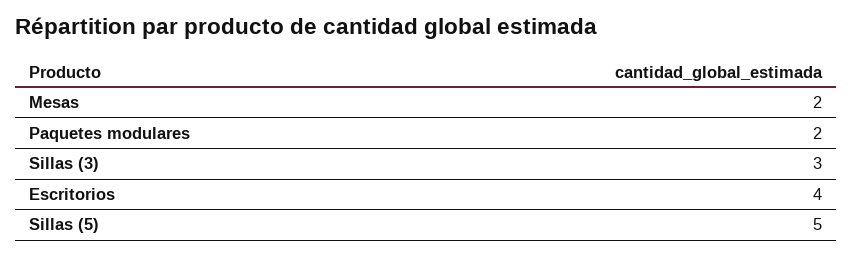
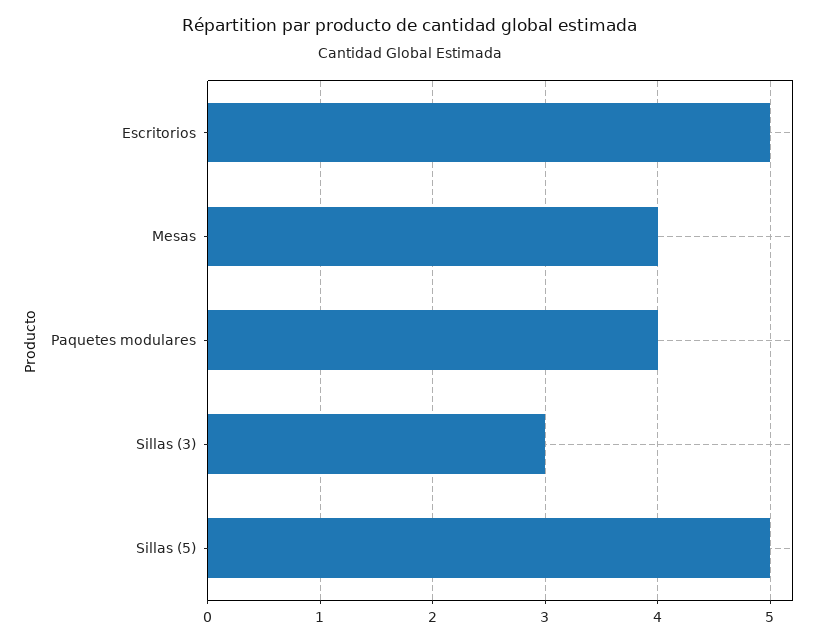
Mesas: 2 -> 4
Paquetes modulares: 2 -> 4
Escritorios: 4 -> 5

